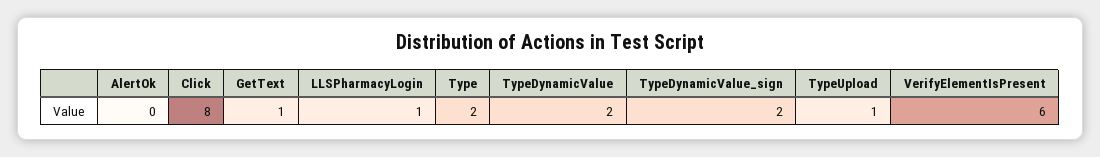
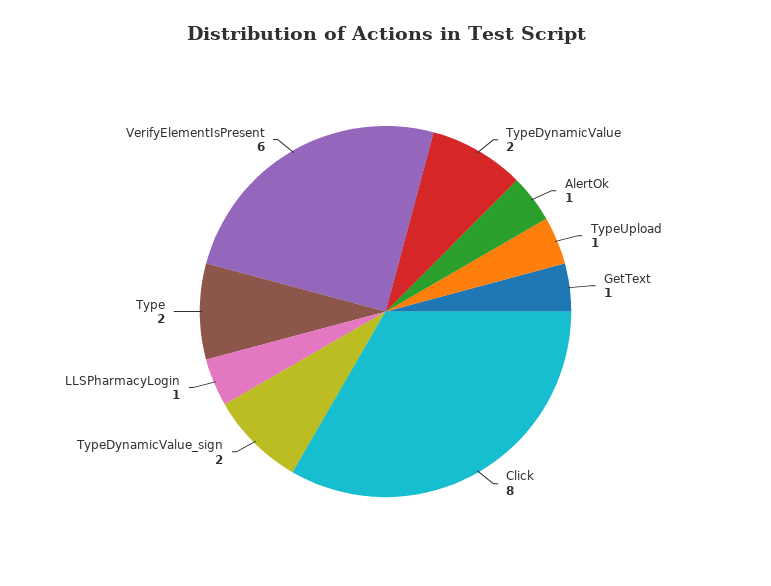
AlertOk: 0 -> 1

